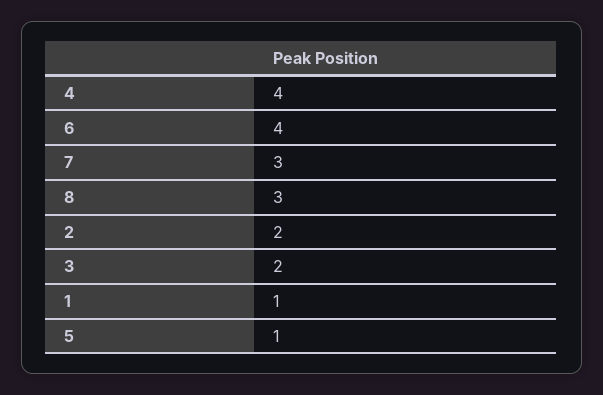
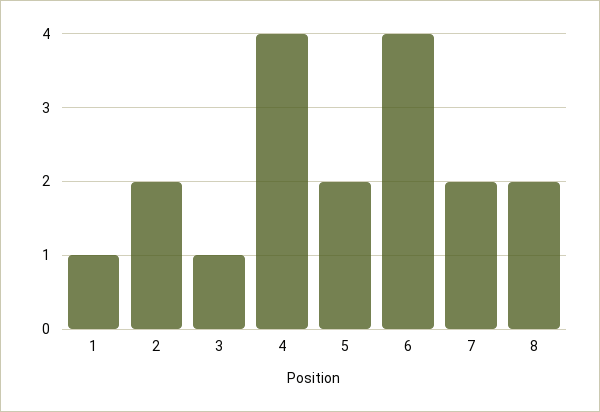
7: 3 -> 2
8: 3 -> 2
3: 2 -> 1
5: 1 -> 2

